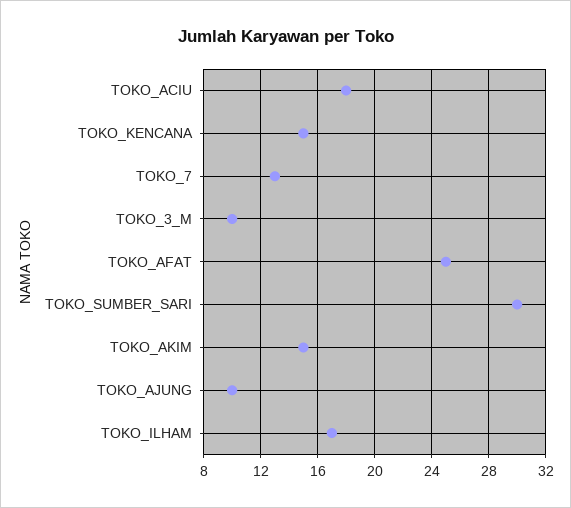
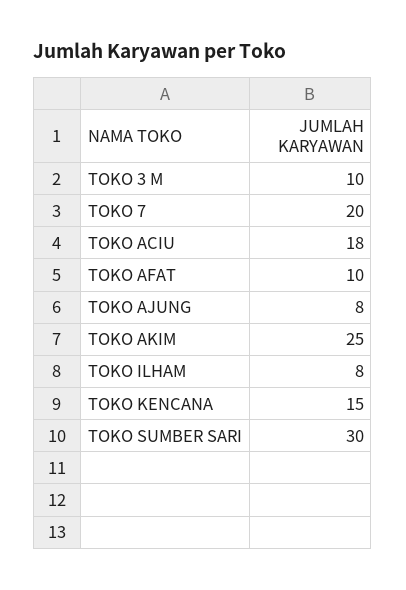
TOKO_7: 13 -> 20
TOKO_AFAT: 25 -> 10
TOKO_AKIM: 15 -> 25
TOKO_AJUNG: 10 -> 8
TOKO_ILHAM: 17 -> 8

